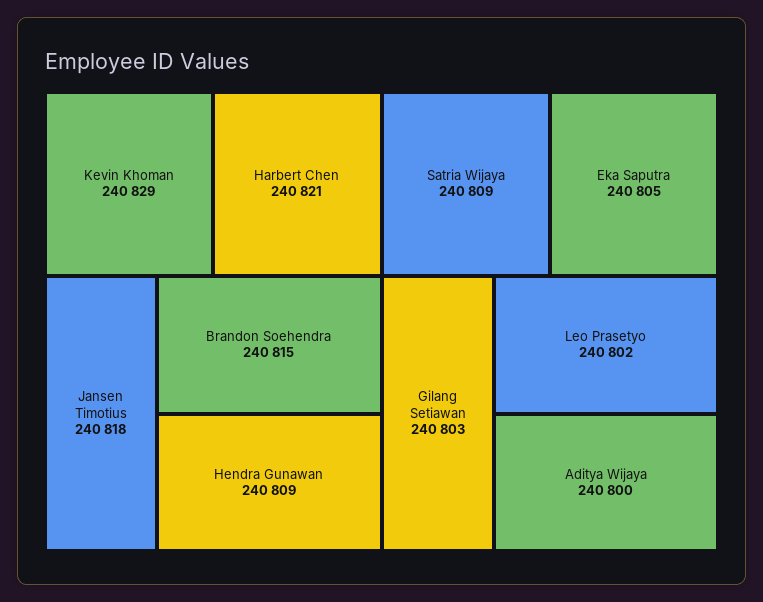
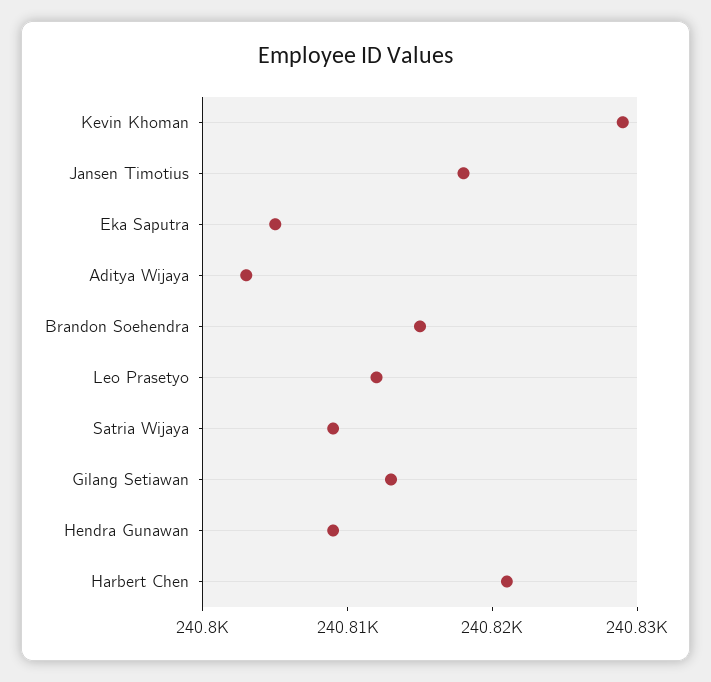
Gilang Setiawan: 240803 -> 240813
Leo Prasetyo: 240802 -> 240812
Aditya Wijaya: 240800 -> 240803

